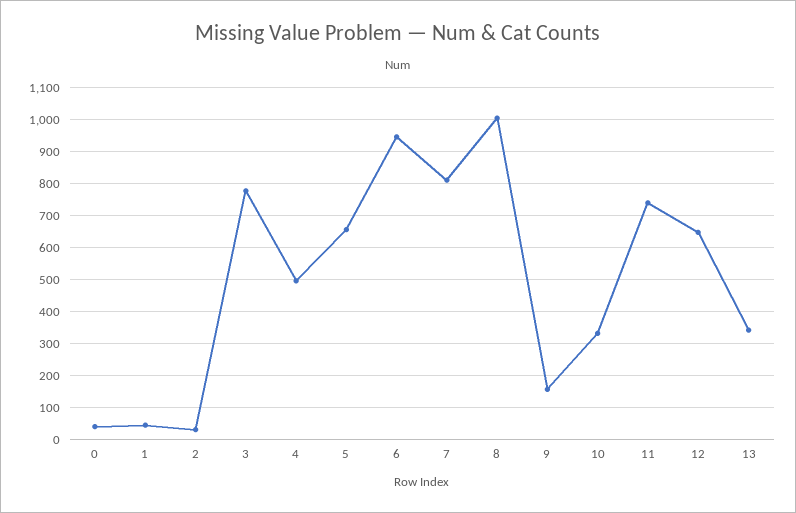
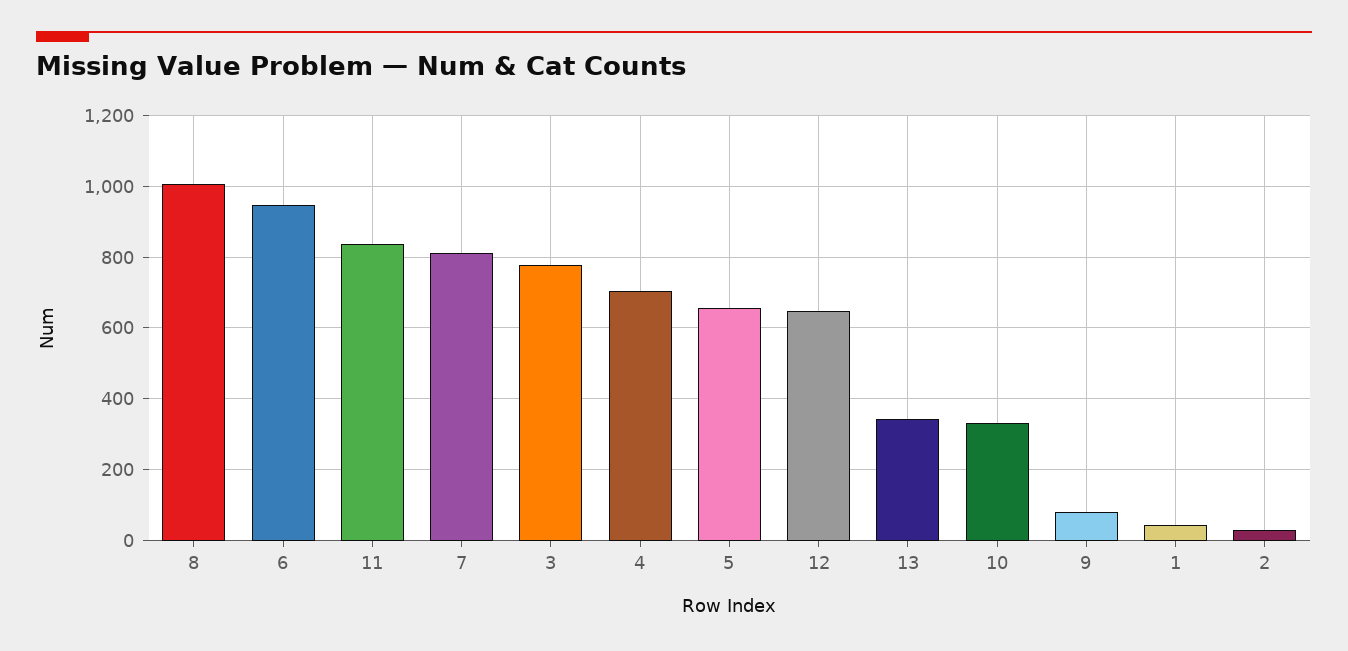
0: 40 -> none
4: 500 -> 700
9: 160 -> 80
11: 740 -> 840

